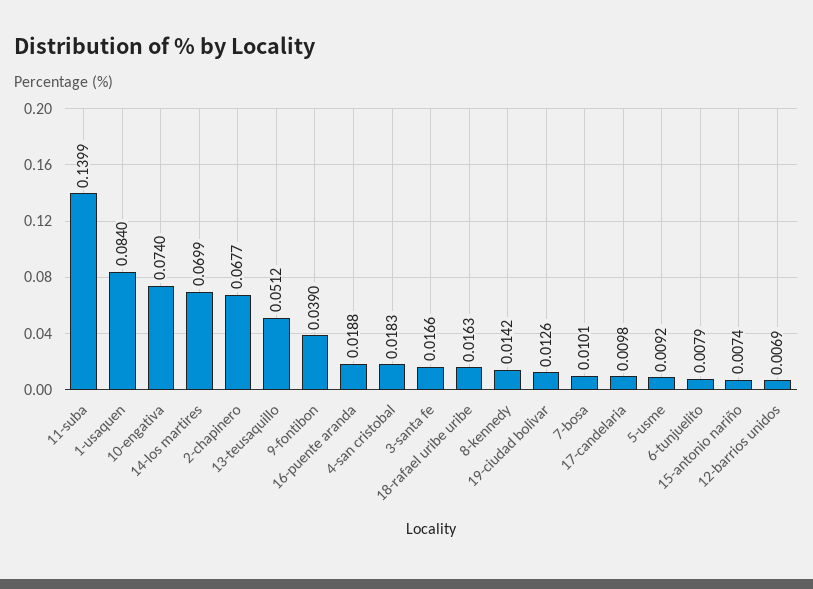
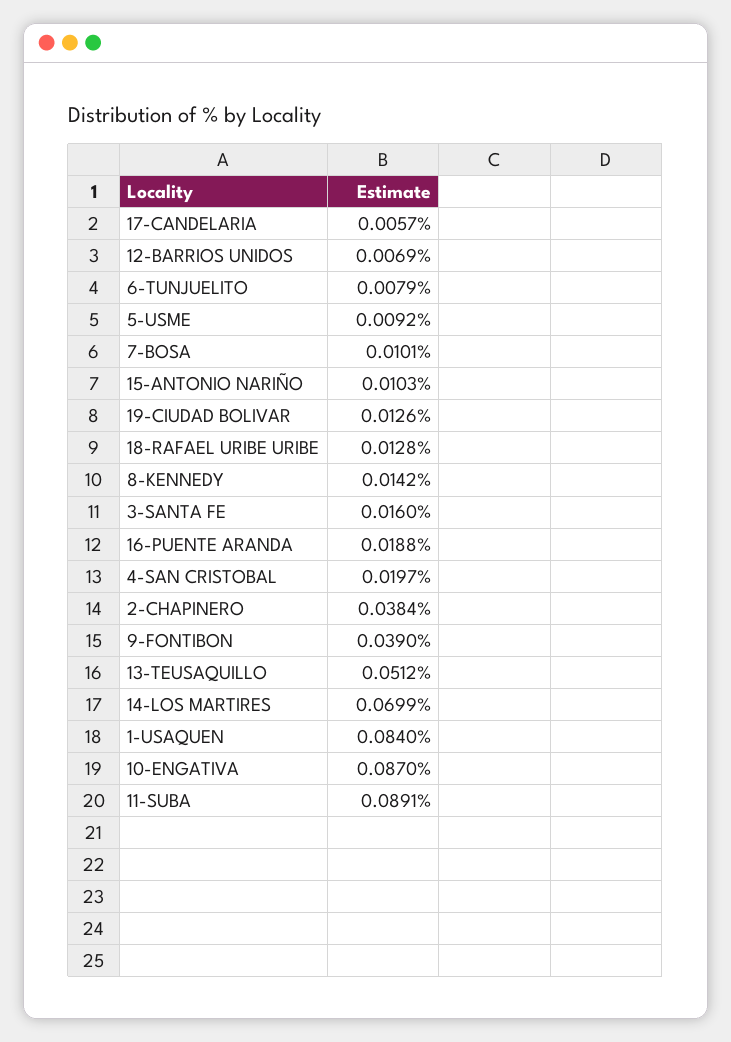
11-suba: 0.1399 -> 0.0891
10-engativa: 0.074 -> 0.087
2-chapinero: 0.0677 -> 0.0384
4-san cristobal: 0.0183 -> 0.0197
3-santa fe: 0.0166 -> 0.016
18-rafael uribe uribe: 0.0163 -> 0.0128
17-candelaria: 0.0098 -> 0.0057
15-antonio nariño: 0.0074 -> 0.0103

